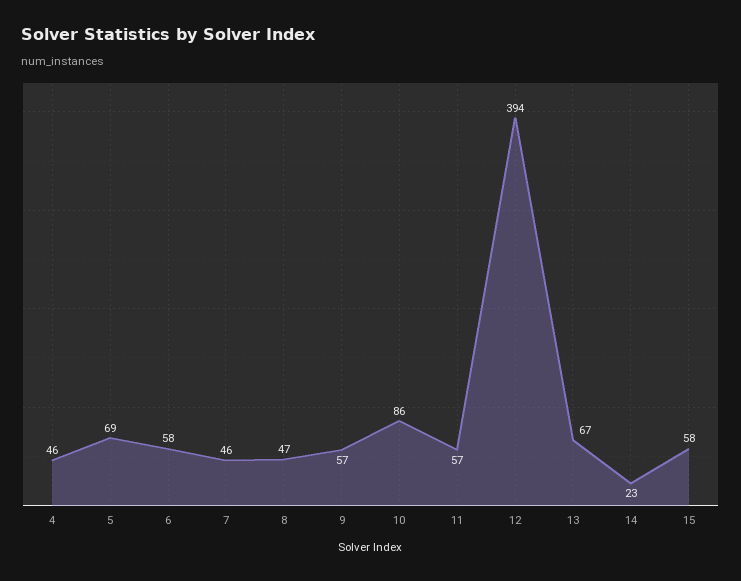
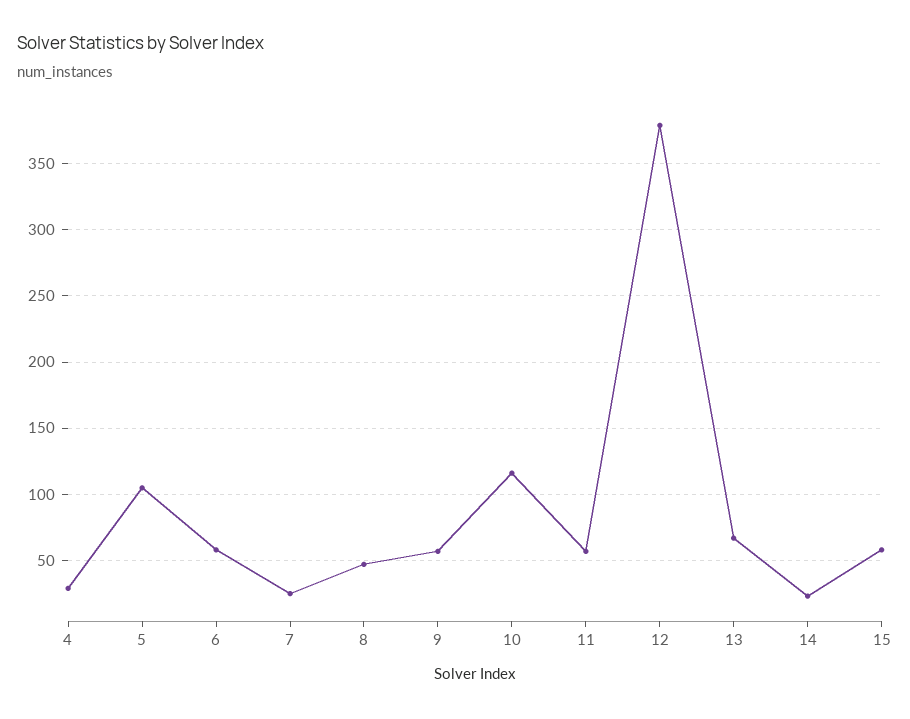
4: 46 -> 30
5: 69 -> 105
7: 46 -> 25
10: 86 -> 115
12: 394 -> 380

